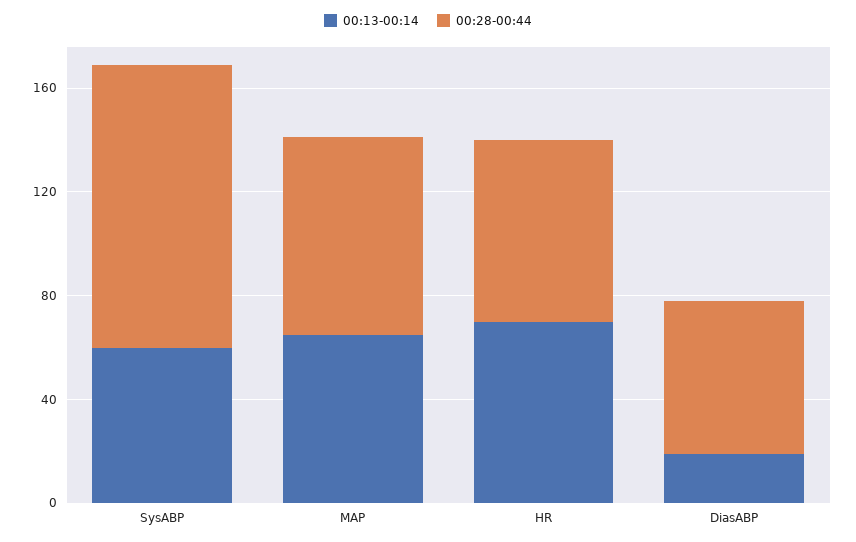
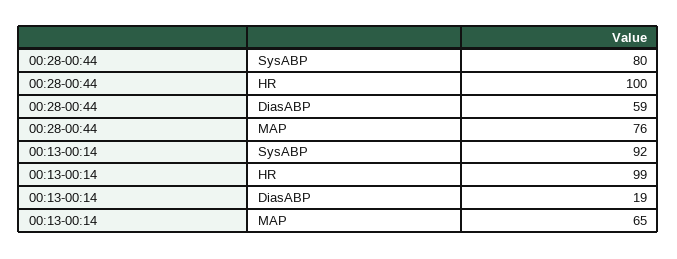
00:13-00:14, SysABP: 60 -> 92
00:28-00:44, SysABP: 110 -> 80
00:13-00:14, HR: 70 -> 99
00:28-00:44, HR: 70 -> 100

